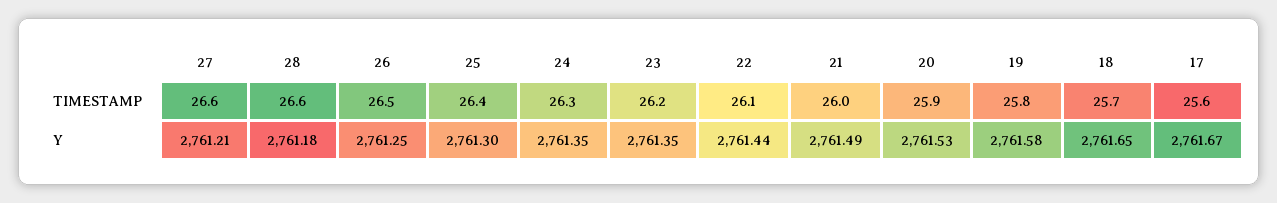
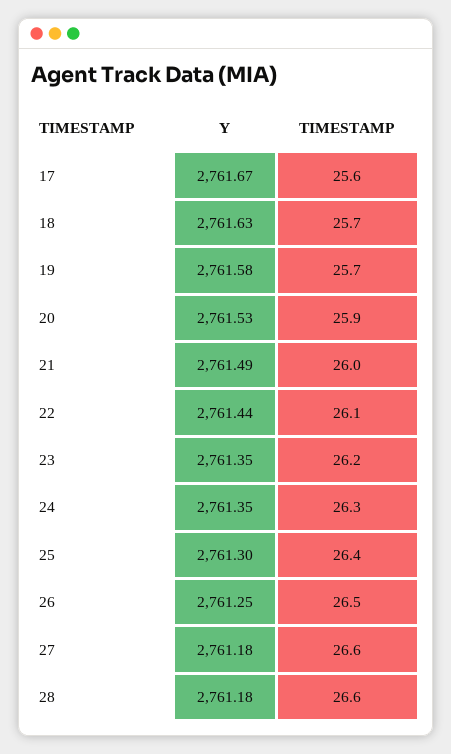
19, TIMESTAMP: 25.8 -> 25.7
27, Y: 2761.21 -> 2761.18
18, Y: 2761.65 -> 2761.63

